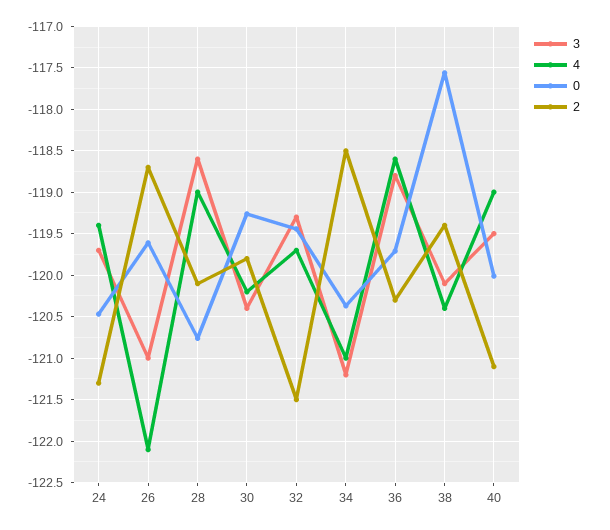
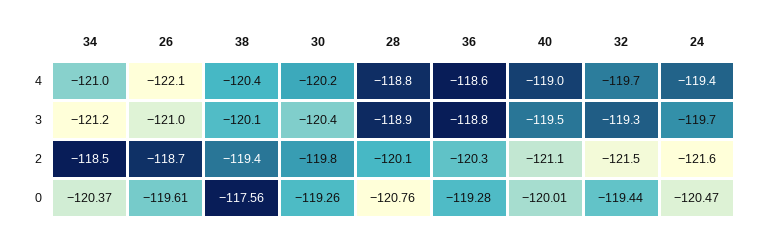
2, 24: -121.3 -> -121.6
3, 28: -118.6 -> -118.9
4, 28: -119 -> -118.8
0, 36: -119.7 -> -119.28

